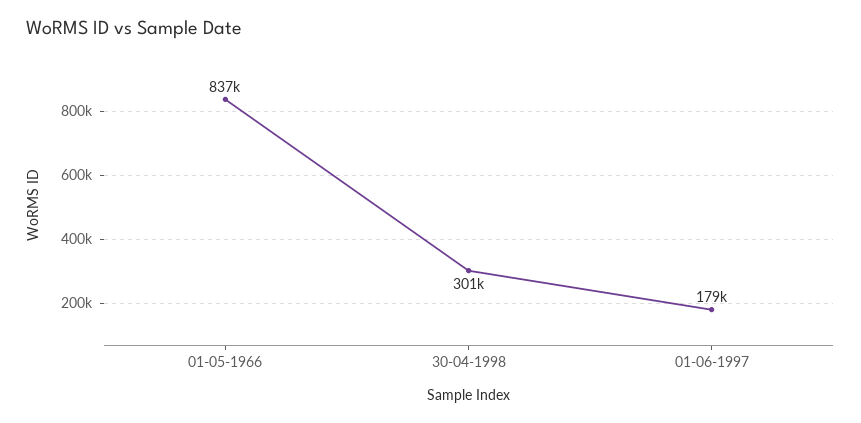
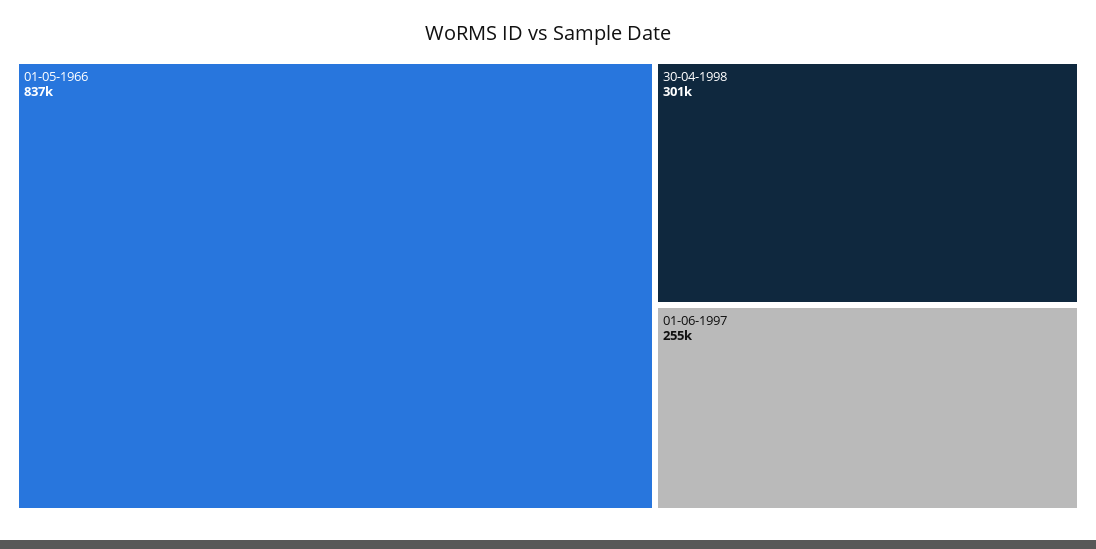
01-06-1997: 179000 -> 255000

